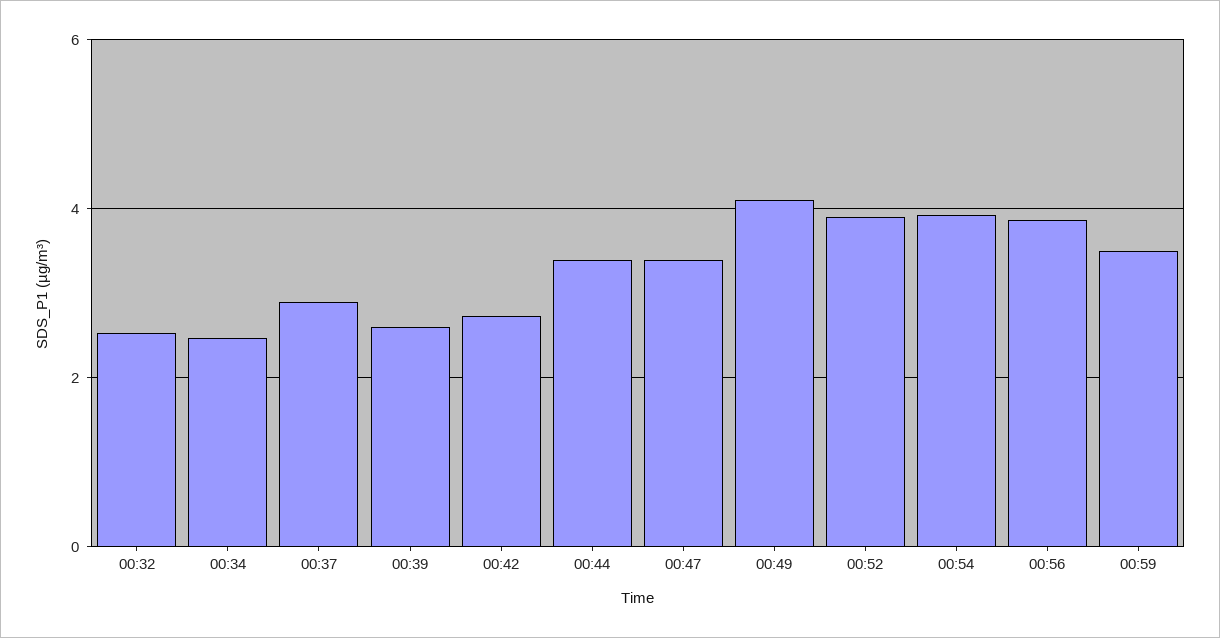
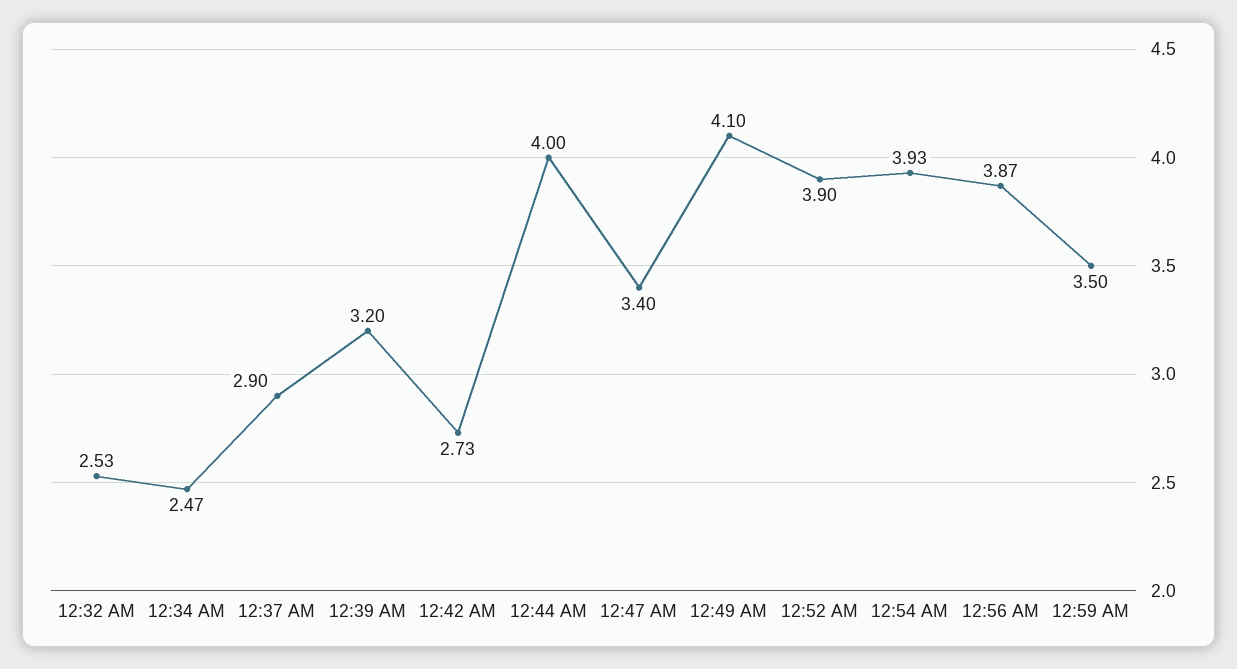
00:39: 2.6 -> 3.2
00:44: 3.4 -> 4

